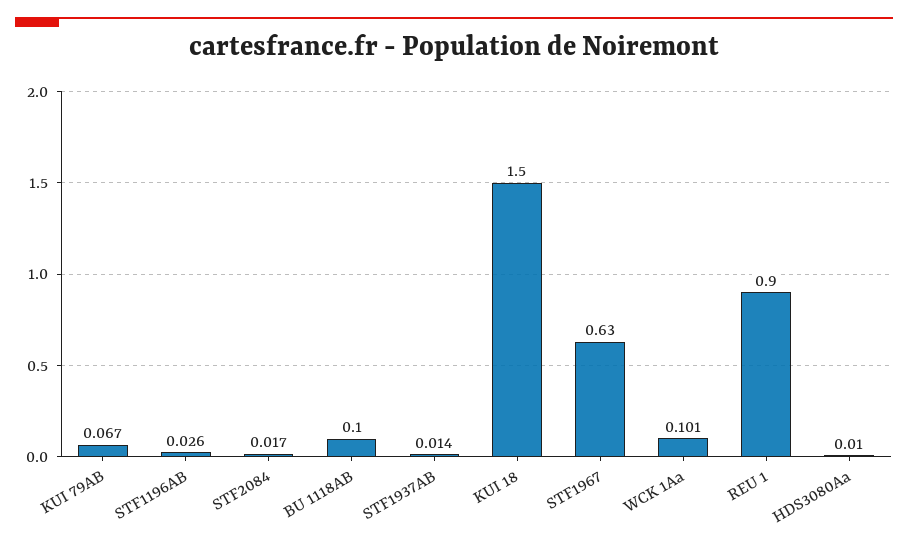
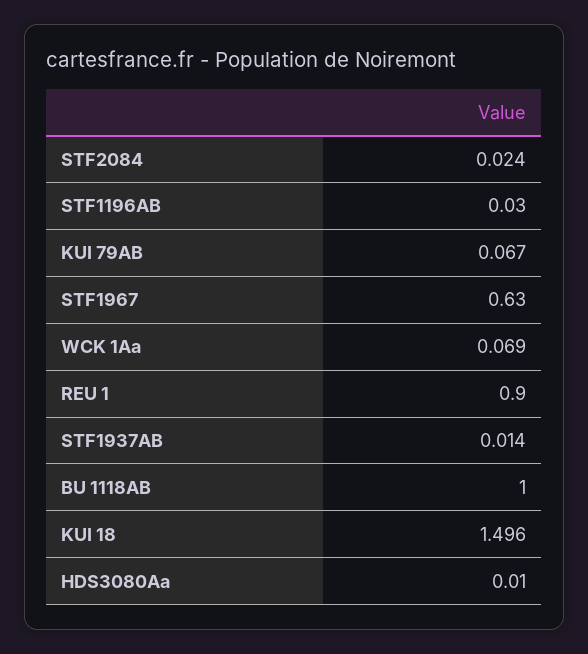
STF1196AB: 0.026 -> 0.03
STF2084: 0.017 -> 0.024
BU 1118AB: 0.1 -> 1
KUI 18: 1.5 -> 1.496
WCK 1Aa: 0.101 -> 0.069

